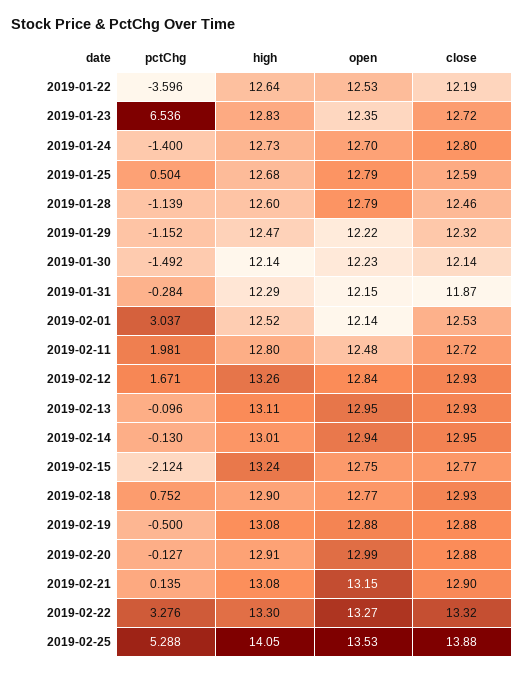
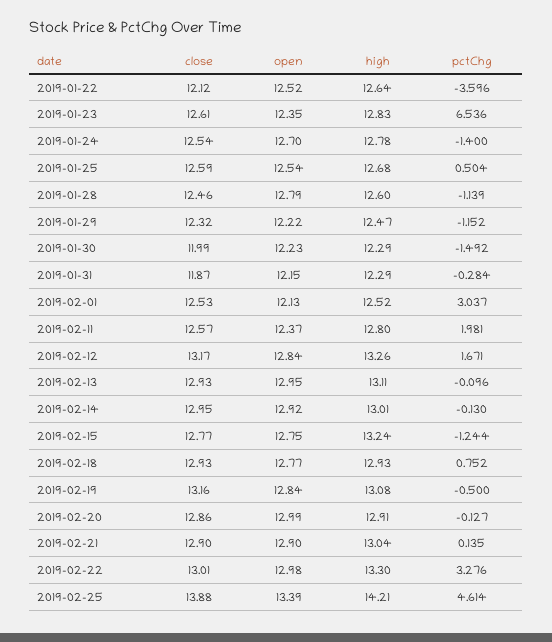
open, 2019-01-22: 12.53 -> 12.52
close, 2019-01-22: 12.19 -> 12.12
close, 2019-01-23: 12.72 -> 12.61
high, 2019-01-24: 12.73 -> 12.78
close, 2019-01-24: 12.8 -> 12.54
open, 2019-01-25: 12.79 -> 12.54
high, 2019-01-30: 12.14 -> 12.29
close, 2019-01-30: 12.14 -> 11.99
open, 2019-02-01: 12.14 -> 12.13
open, 2019-02-11: 12.48 -> 12.37
close, 2019-02-11: 12.72 -> 12.57
close, 2019-02-12: 12.93 -> 13.17
open, 2019-02-14: 12.94 -> 12.92
pctChg, 2019-02-15: -2.124 -> -1.244
high, 2019-02-18: 12.9 -> 12.93
open, 2019-02-19: 12.88 -> 12.84
close, 2019-02-19: 12.88 -> 13.16
close, 2019-02-20: 12.88 -> 12.86
high, 2019-02-21: 13.08 -> 13.04
open, 2019-02-21: 13.15 -> 12.9
open, 2019-02-22: 13.27 -> 12.98
close, 2019-02-22: 13.32 -> 13.01
pctChg, 2019-02-25: 5.288 -> 4.614
high, 2019-02-25: 14.05 -> 14.21
open, 2019-02-25: 13.53 -> 13.39

